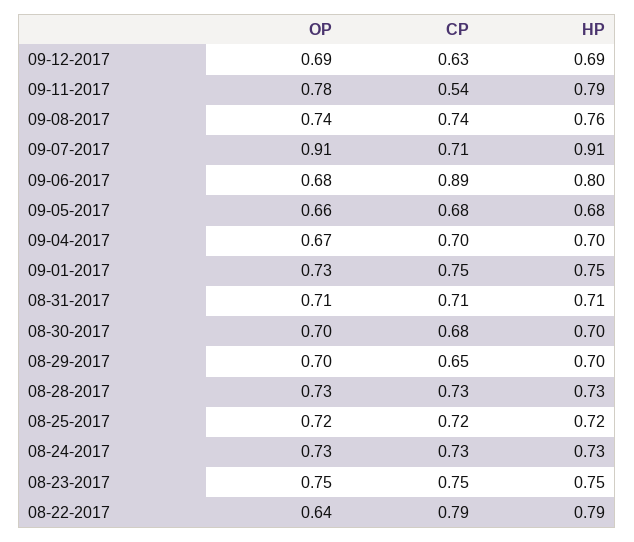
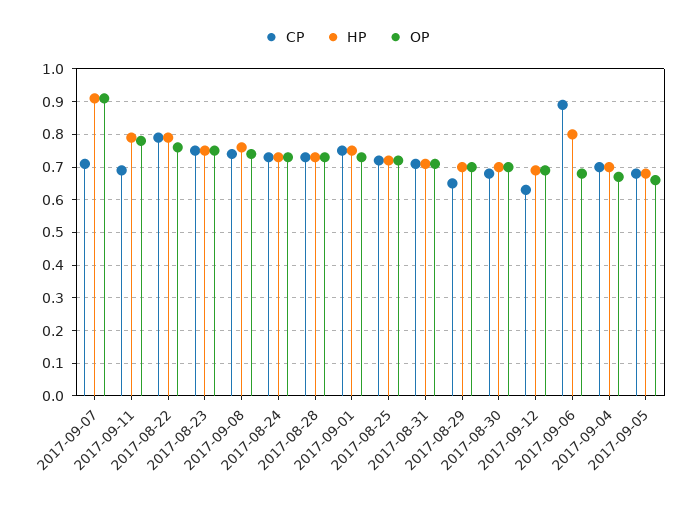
CP, 09-11-2017: 0.54 -> 0.7
OP, 08-22-2017: 0.64 -> 0.75

